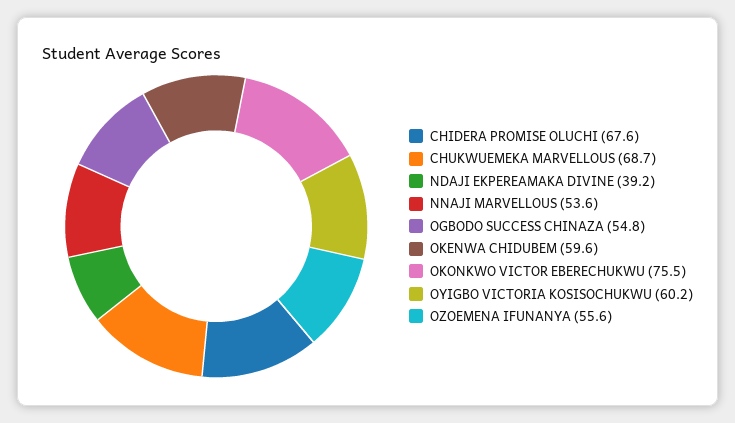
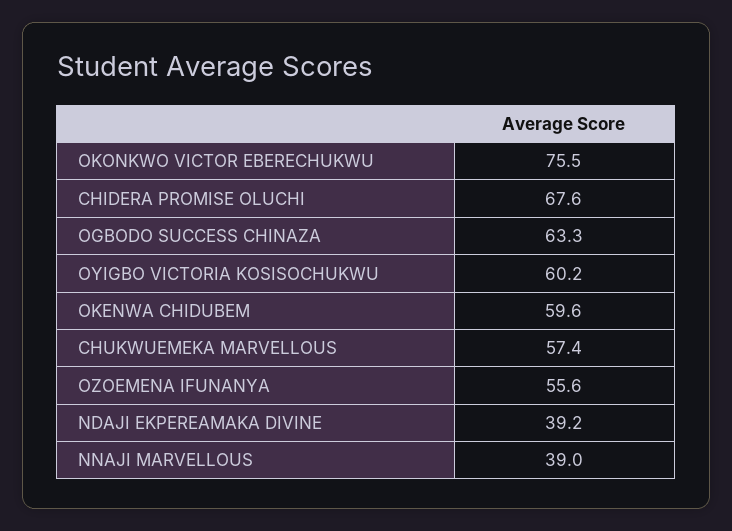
CHUKWUEMEKA MARVELLOUS: 68.7 -> 57.4
NNAJI MARVELLOUS: 53.6 -> 39
OGBODO SUCCESS CHINAZA: 54.8 -> 63.3

